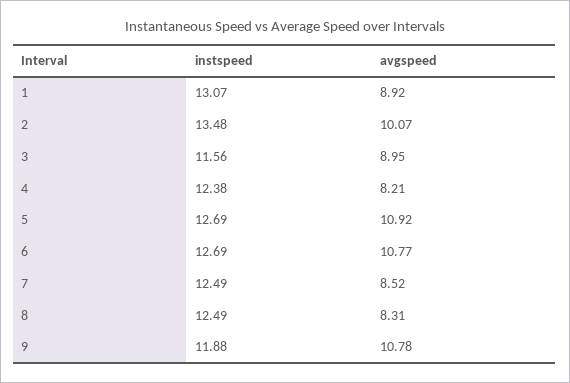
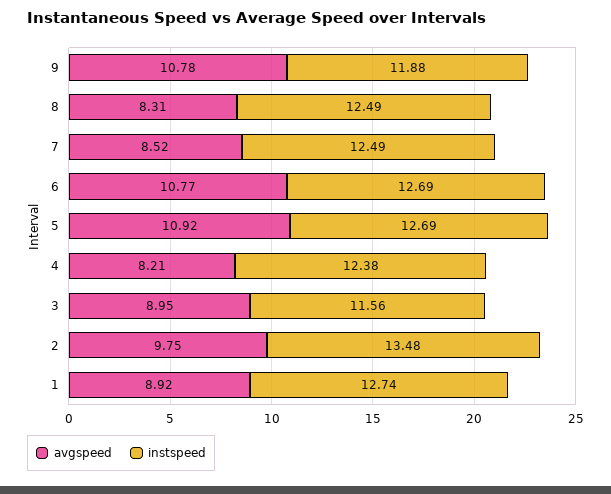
instspeed, 1: 13.07 -> 12.74
avgspeed, 2: 10.07 -> 9.75

